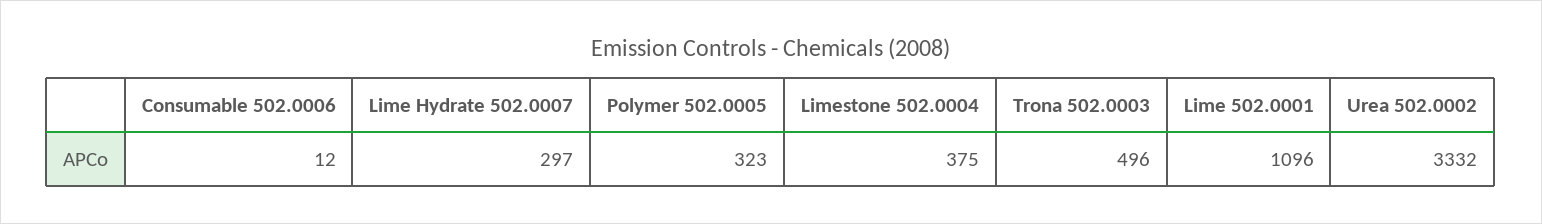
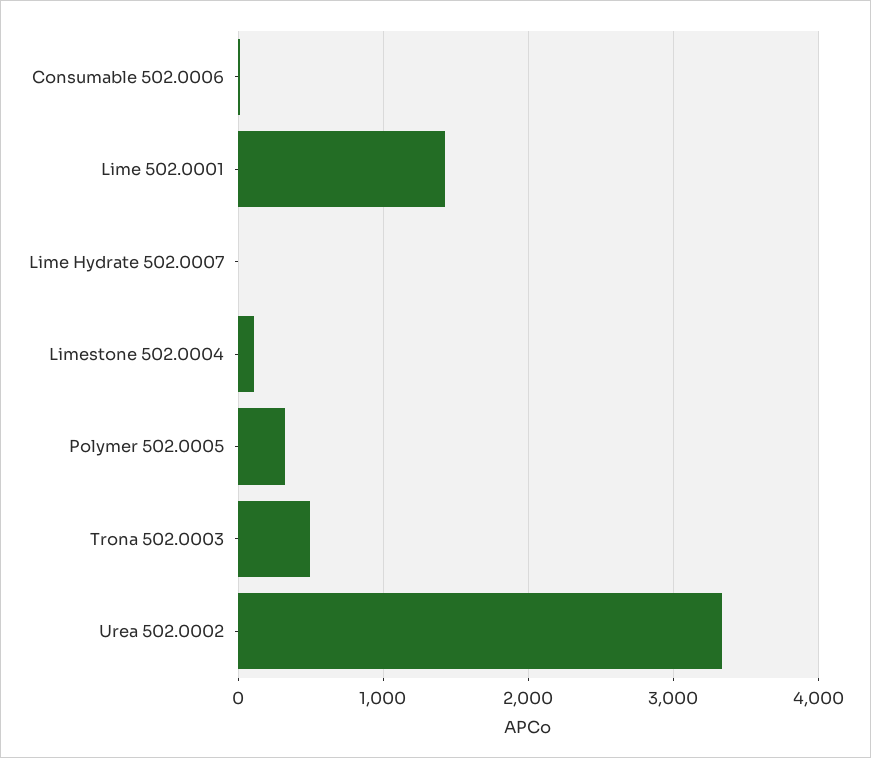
Lime Hydrate 502.0007: 297 -> 0
Limestone 502.0004: 375 -> 100
Lime 502.0001: 1096 -> 1400

